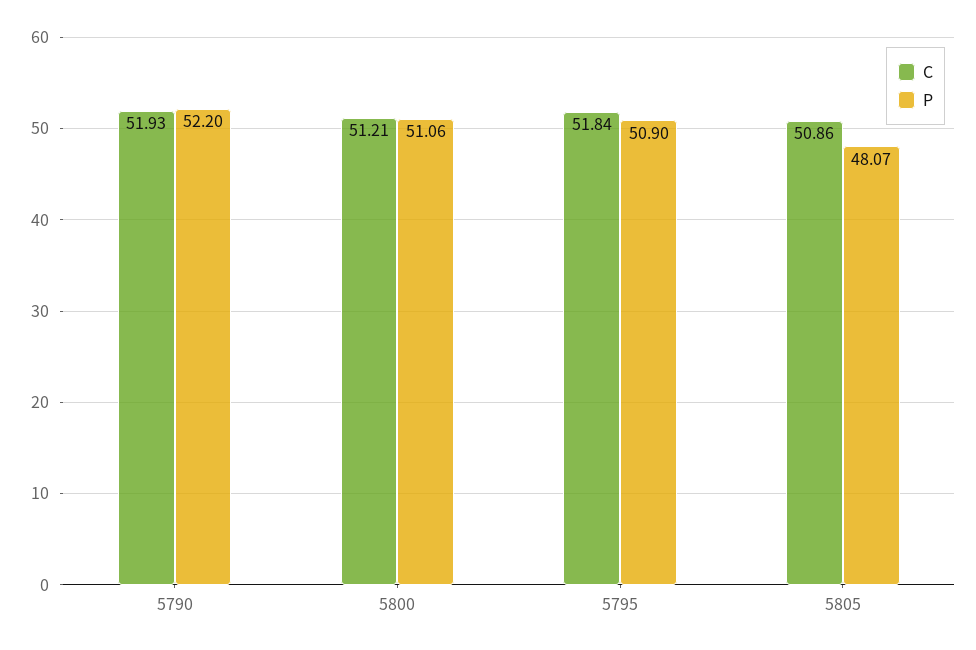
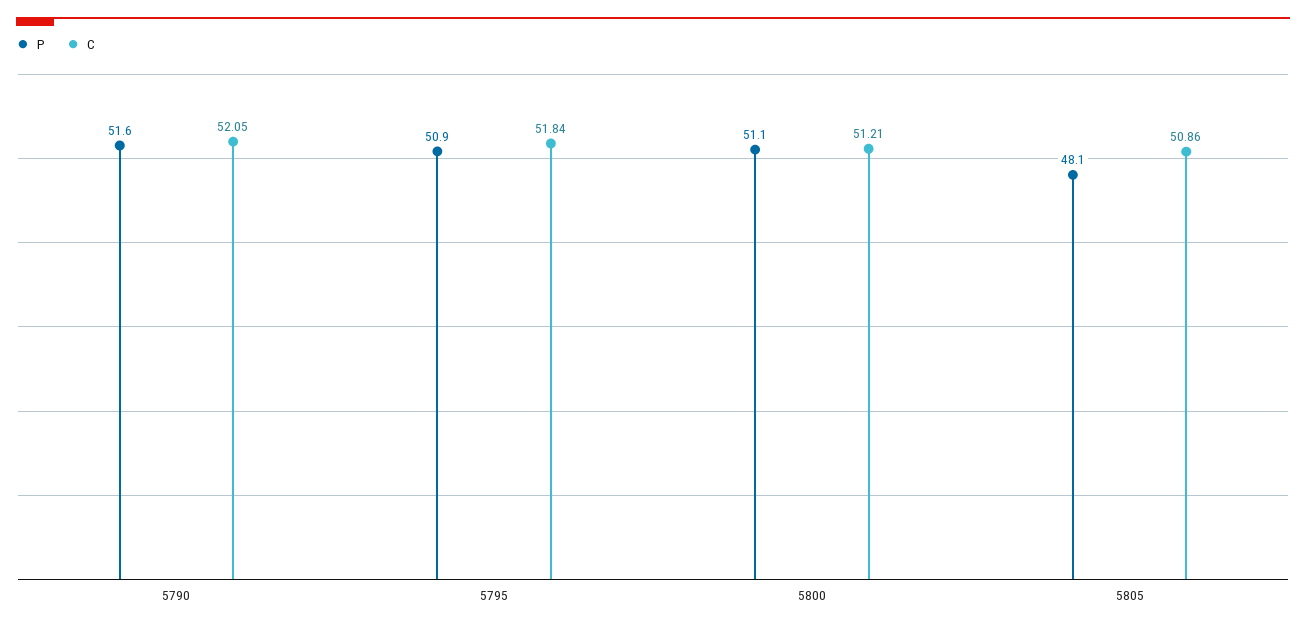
C, 5790: 51.93 -> 52.05
P, 5790: 52.2 -> 51.6

